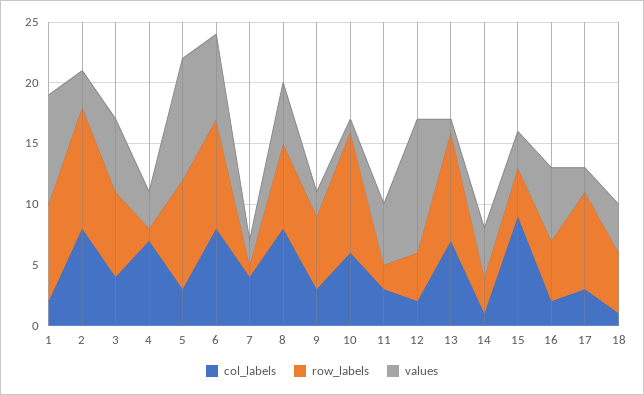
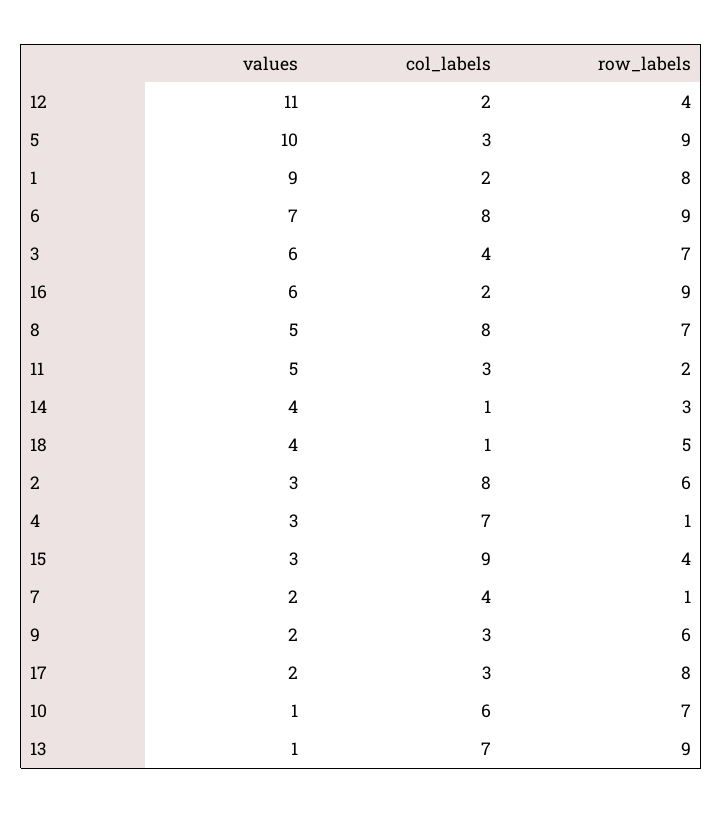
row_labels, 2: 10 -> 6
row_labels, 10: 10 -> 7
row_labels, 16: 5 -> 9

